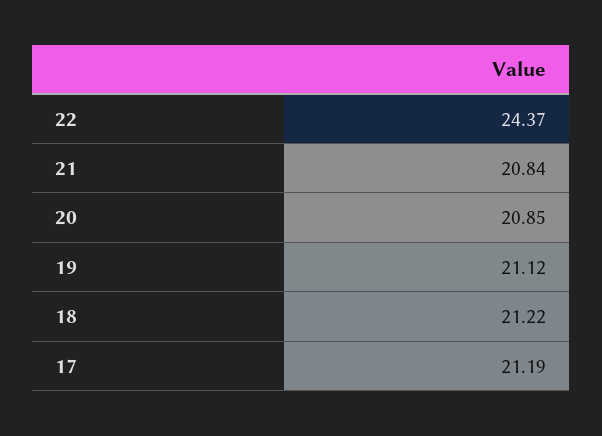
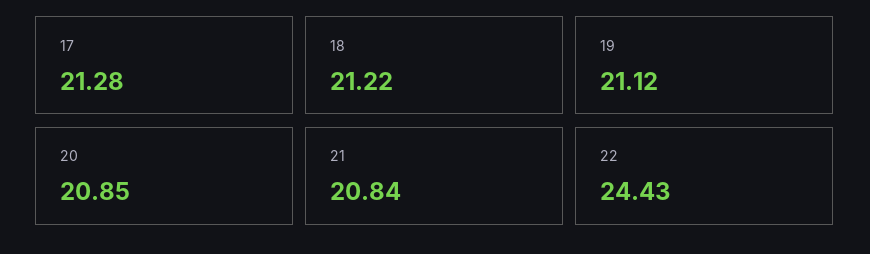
22: 24.37 -> 24.43
17: 21.19 -> 21.28

